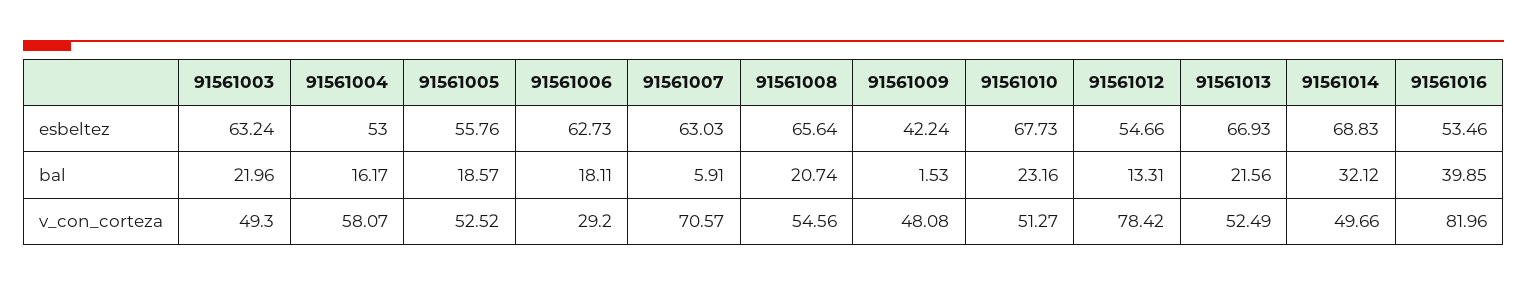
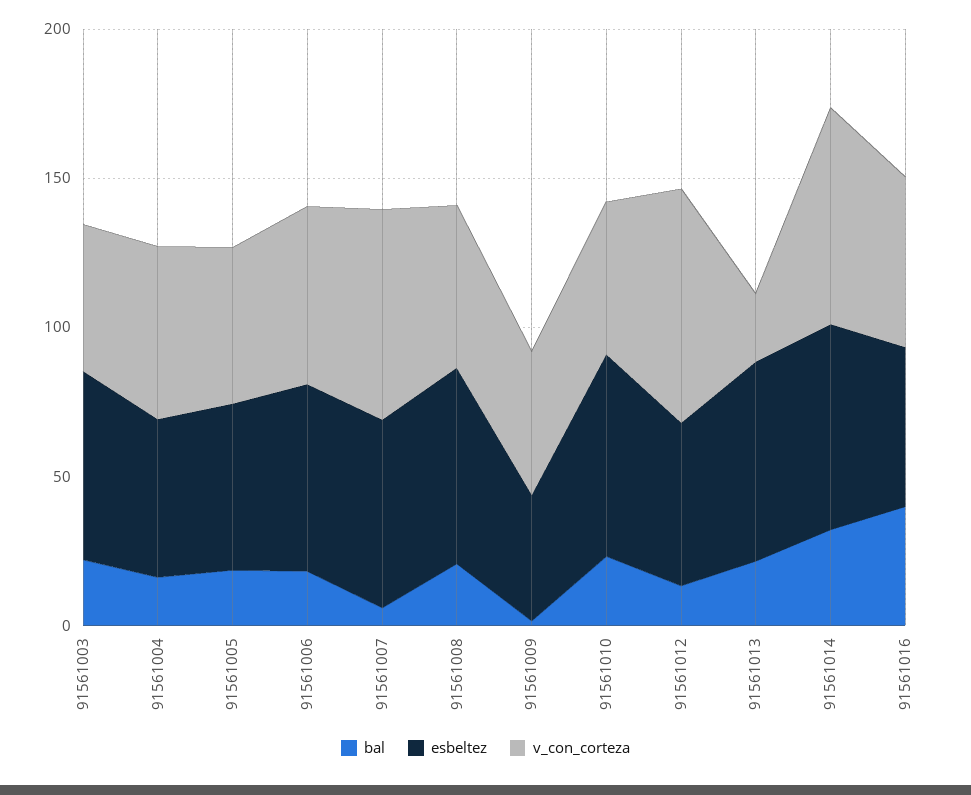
v_con_corteza, 91561006: 29.2 -> 60
v_con_corteza, 91561013: 52.49 -> 20
v_con_corteza, 91561014: 49.66 -> 70
v_con_corteza, 91561016: 81.96 -> 60

